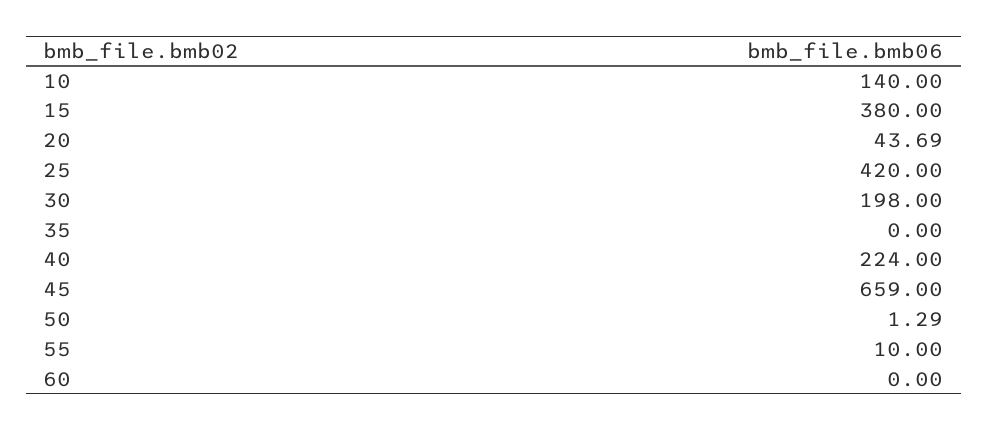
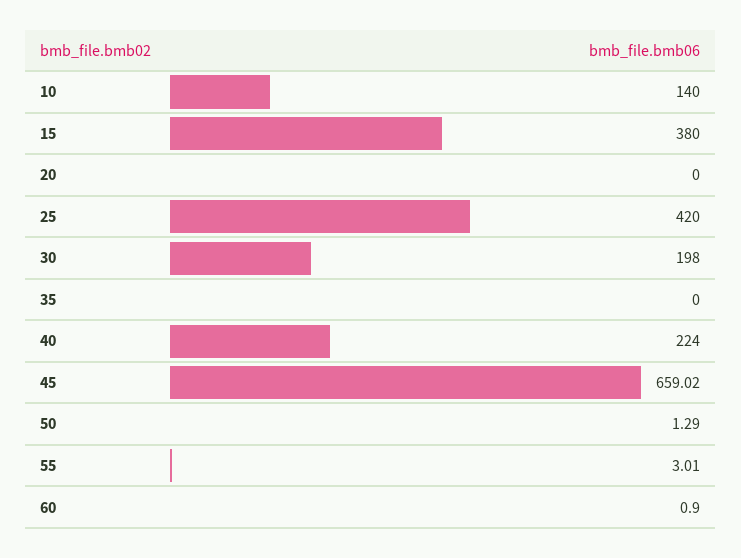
20: 43.69 -> 0
45: 659 -> 659.02
55: 10 -> 3.01
60: 0 -> 0.9

